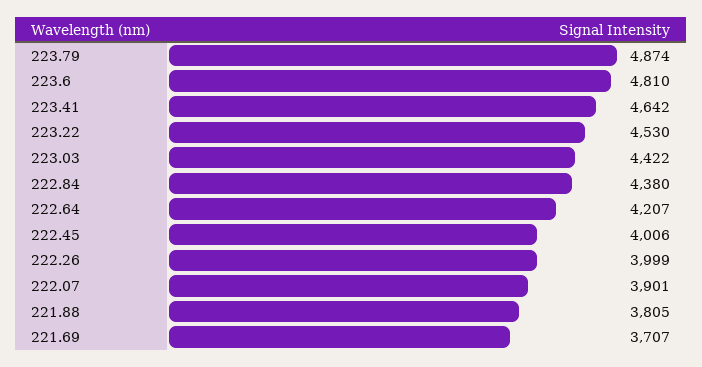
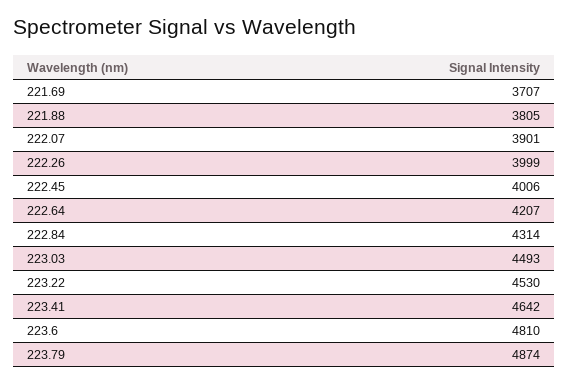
223.03: 4422 -> 4493
222.84: 4380 -> 4314

